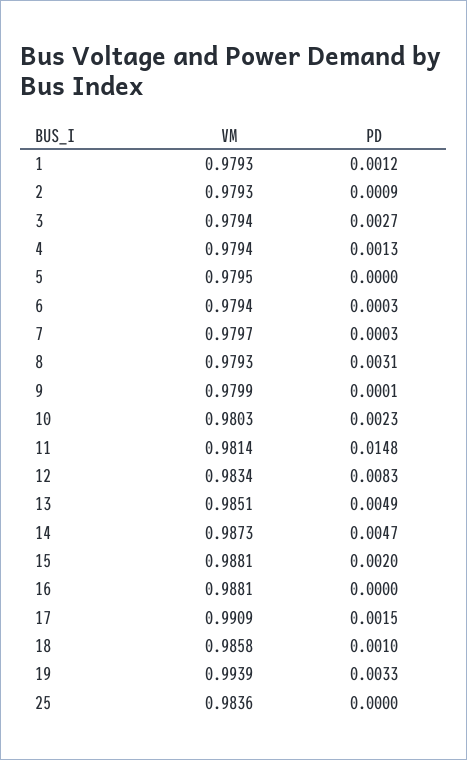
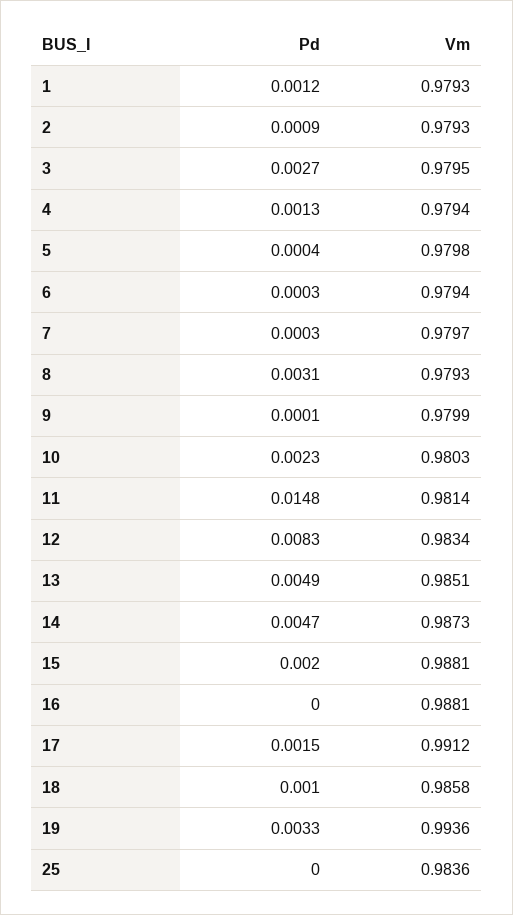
VM, 3: 0.9794 -> 0.9795
VM, 5: 0.9795 -> 0.9798
PD, 5: 0 -> 0.0004
VM, 17: 0.9909 -> 0.9912
VM, 19: 0.9939 -> 0.9936

